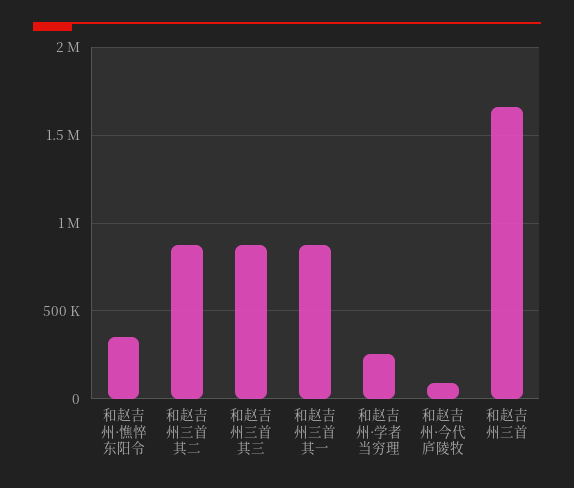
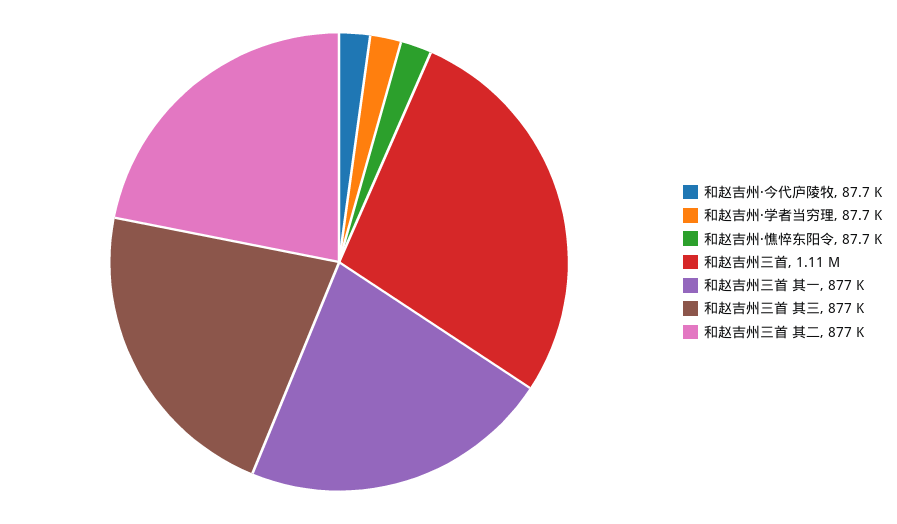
和赵吉州·憔悴东阳令: 350000 -> 87700
和赵吉州·学者当穷理: 250000 -> 87700
和赵吉州三首: 1650000 -> 1110000

